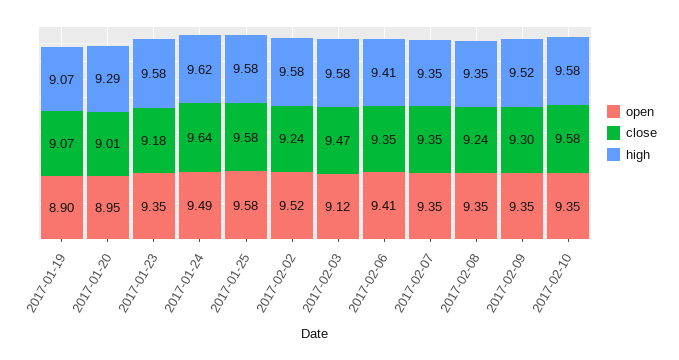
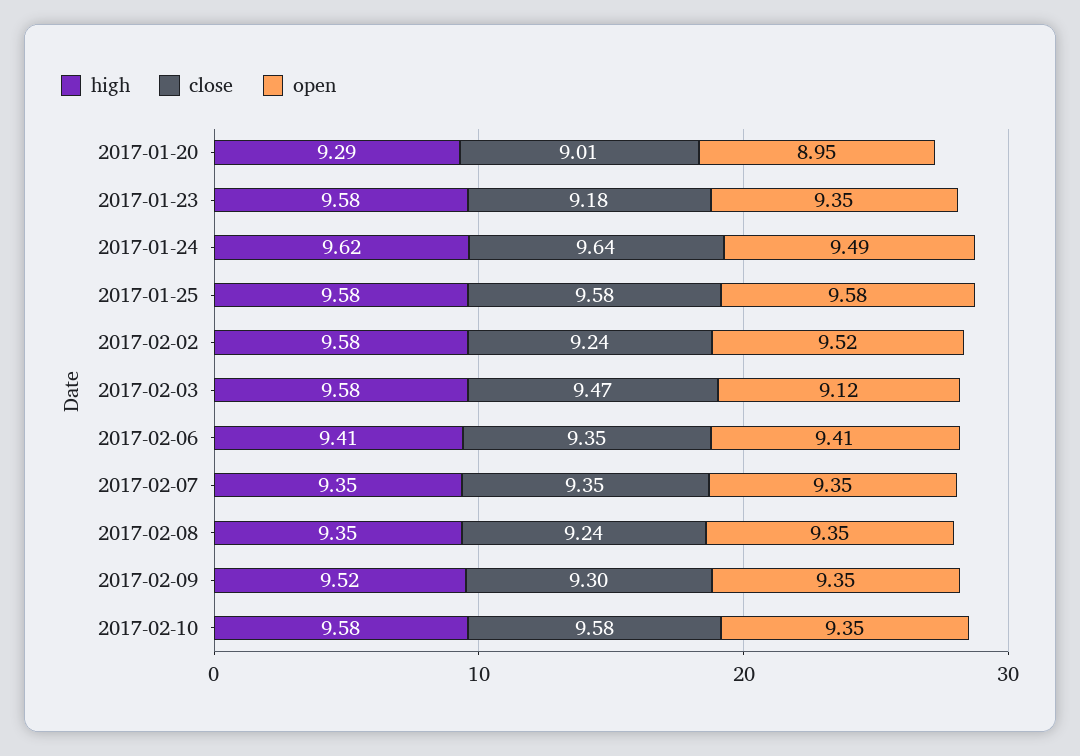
open, 2017-01-19: 8.9 -> none
close, 2017-01-19: 9.07 -> none
high, 2017-01-19: 9.07 -> none

